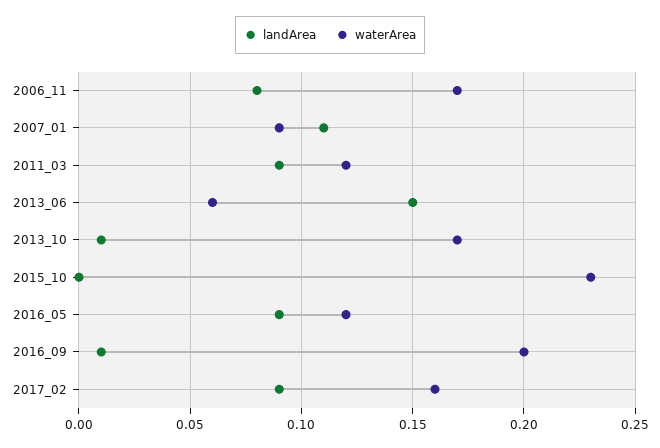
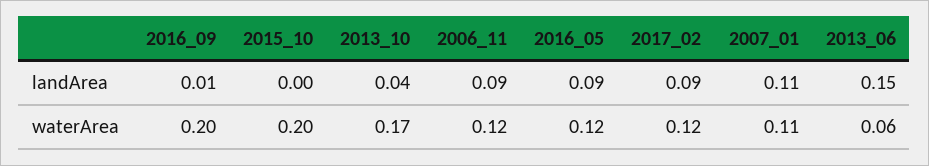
landArea, 2006_11: 0.08 -> 0.09
waterArea, 2006_11: 0.17 -> 0.12
waterArea, 2007_01: 0.09 -> 0.11
landArea, 2011_03: 0.09 -> none
waterArea, 2011_03: 0.12 -> none
landArea, 2013_10: 0.01 -> 0.04
waterArea, 2015_10: 0.23 -> 0.2
waterArea, 2017_02: 0.16 -> 0.12

